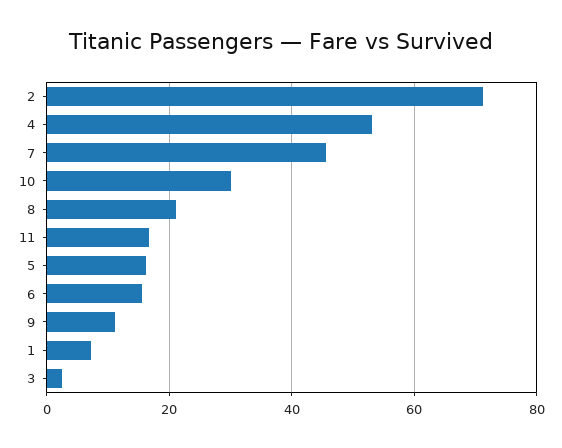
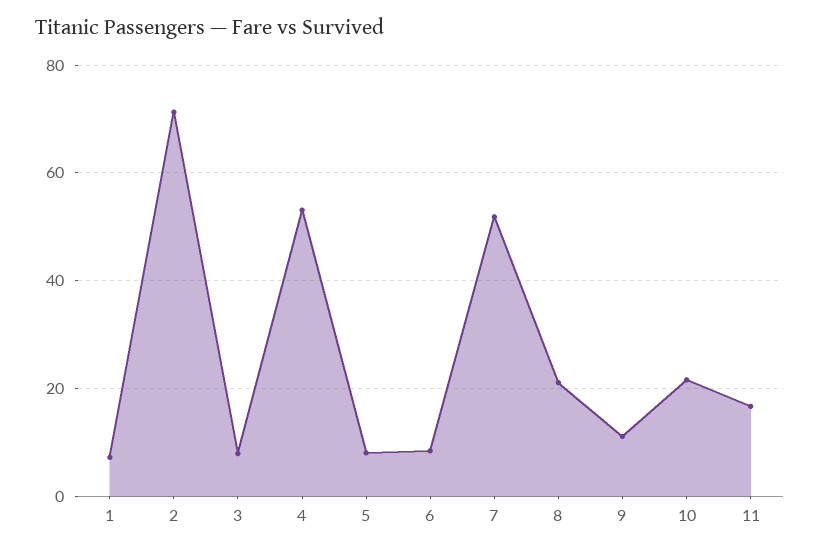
7: 46 -> 52
10: 30 -> 22
5: 16 -> 8
6: 16 -> 8
3: 2 -> 8

